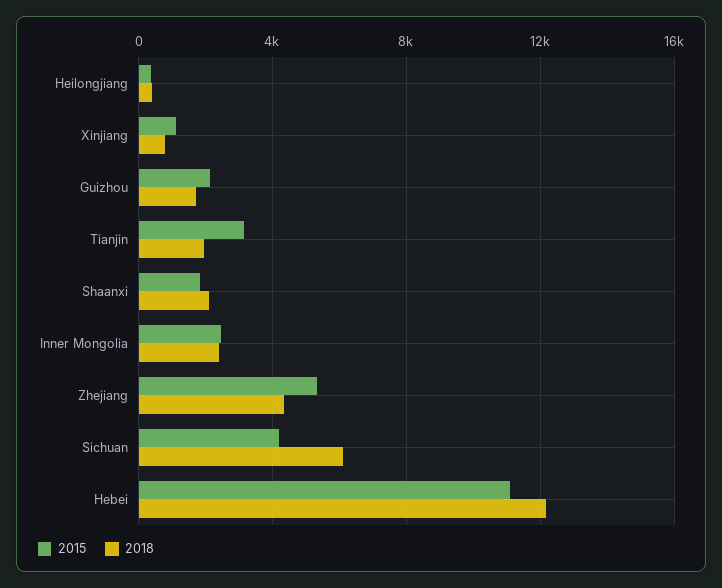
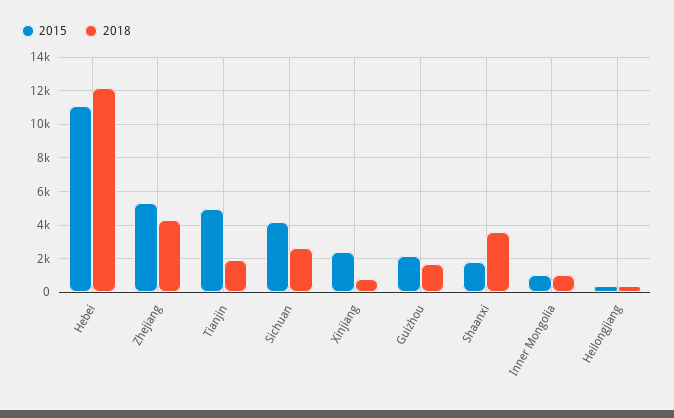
2015, Xinjiang: 1000 -> 2500
2015, Tianjin: 3000 -> 5000
2018, Shaanxi: 2000 -> 3500
2015, Inner Mongolia: 2500 -> 1000
2018, Inner Mongolia: 2500 -> 1000
2018, Sichuan: 6000 -> 2500

